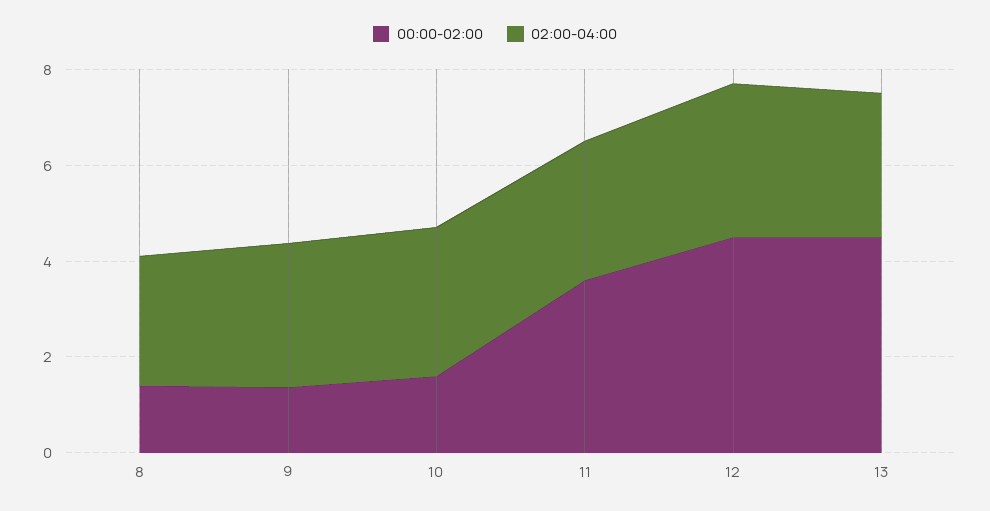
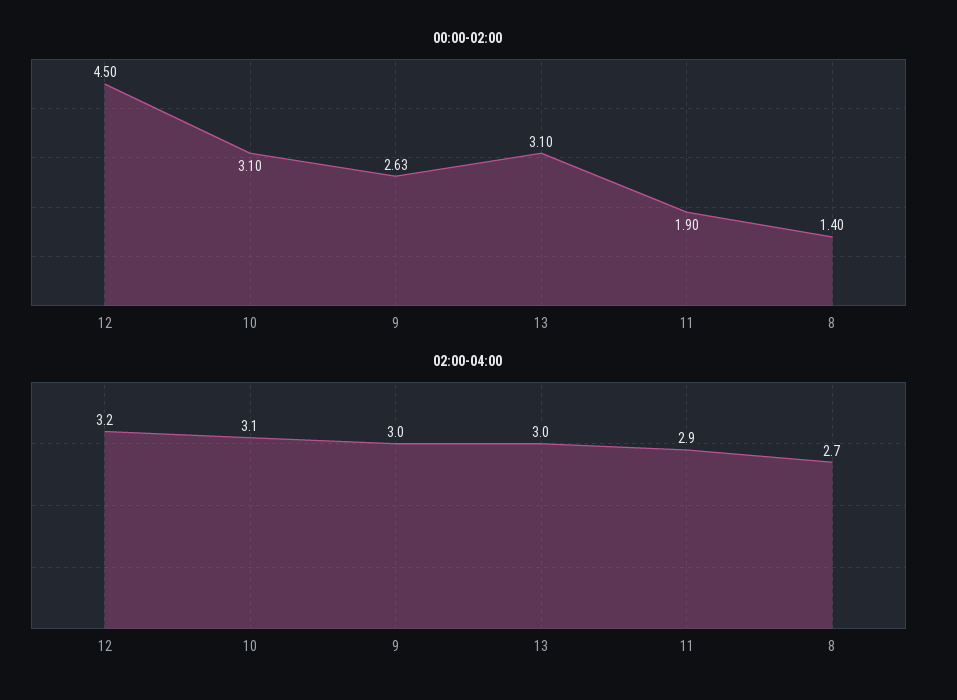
00:00-02:00, 9: 1.5 -> 2.63
00:00-02:00, 10: 1.5 -> 3.1
00:00-02:00, 11: 3.5 -> 1.9
00:00-02:00, 13: 4.5 -> 3.1

